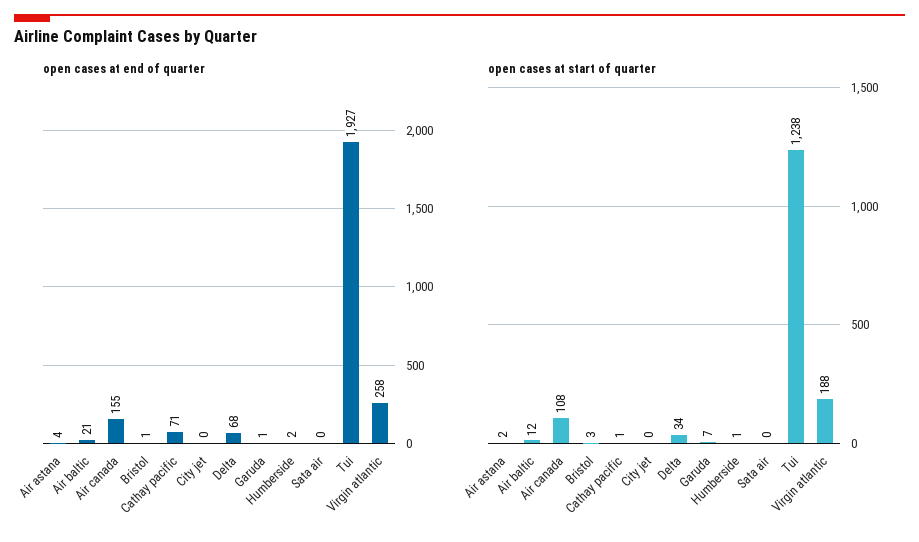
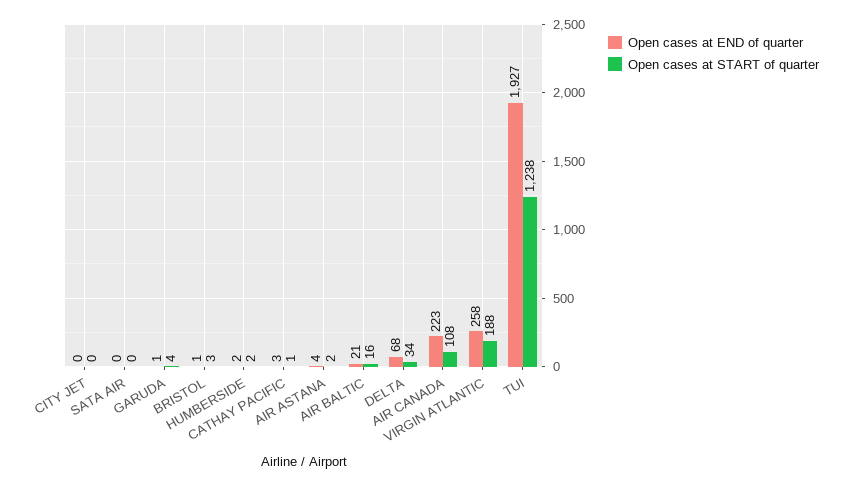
open cases at end of quarter, Air canada: 155 -> 223
open cases at end of quarter, Cathay pacific: 71 -> 3
open cases at start of quarter, Air baltic: 12 -> 16
open cases at start of quarter, Garuda: 7 -> 4
open cases at start of quarter, Humberside: 1 -> 2

